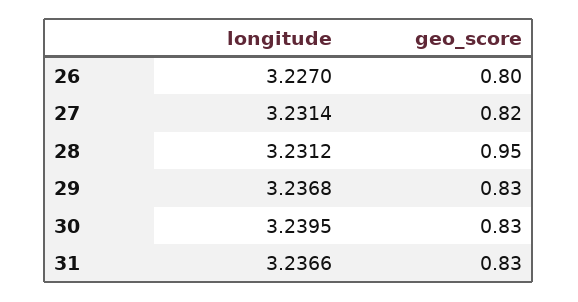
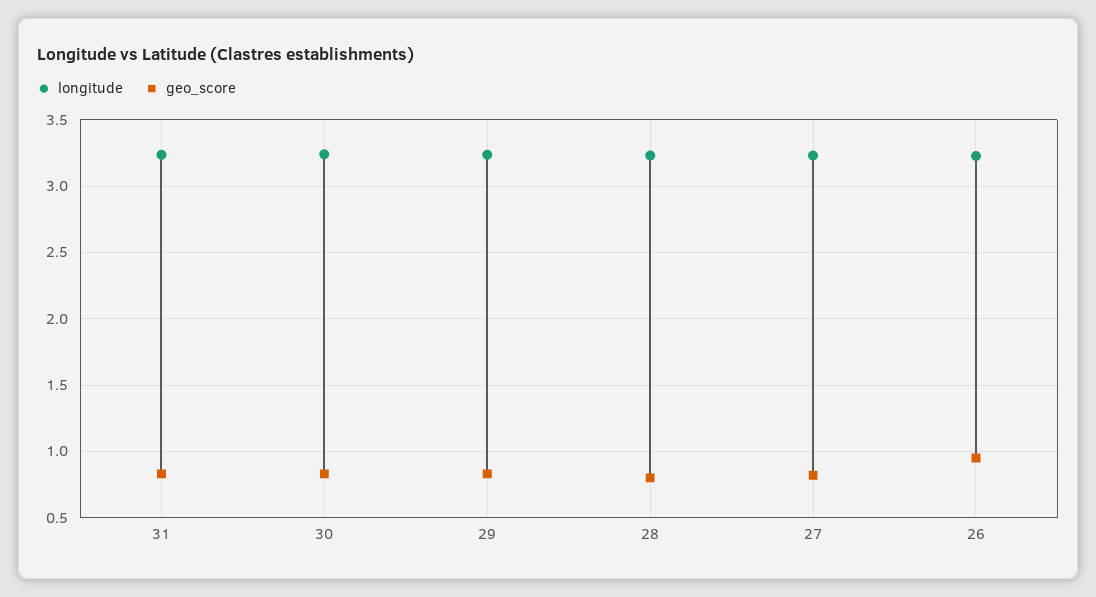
geo_score, 26: 0.8 -> 0.95
geo_score, 28: 0.95 -> 0.8

